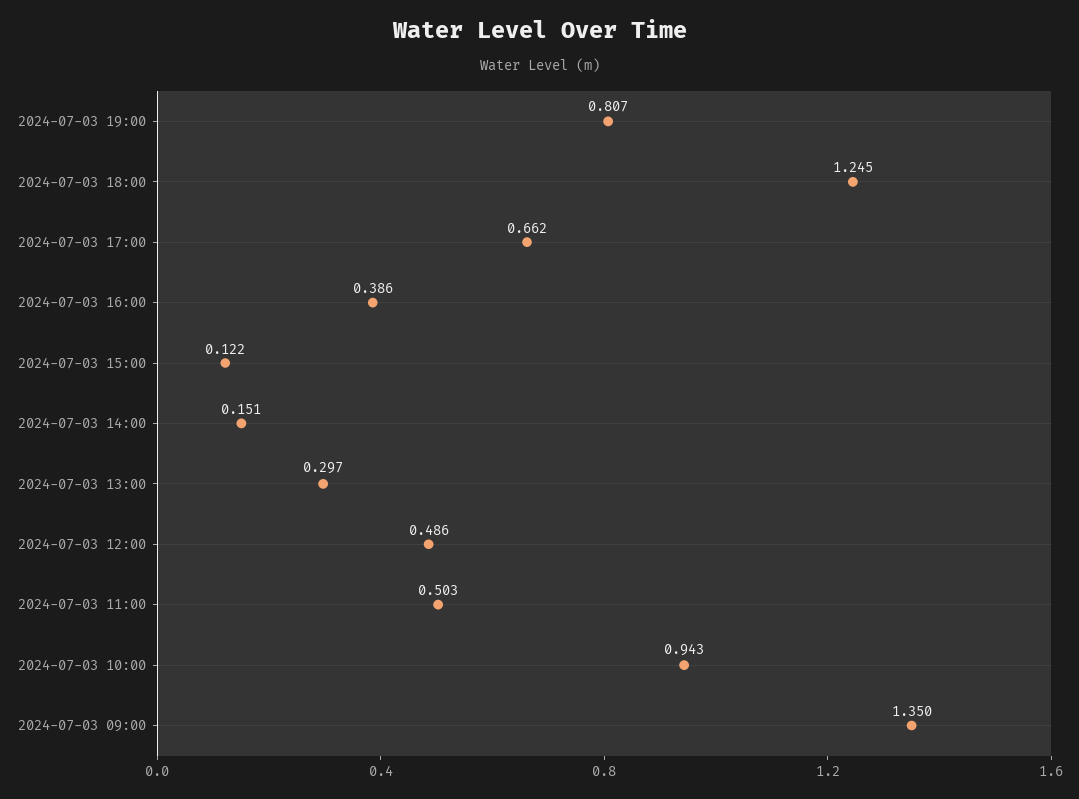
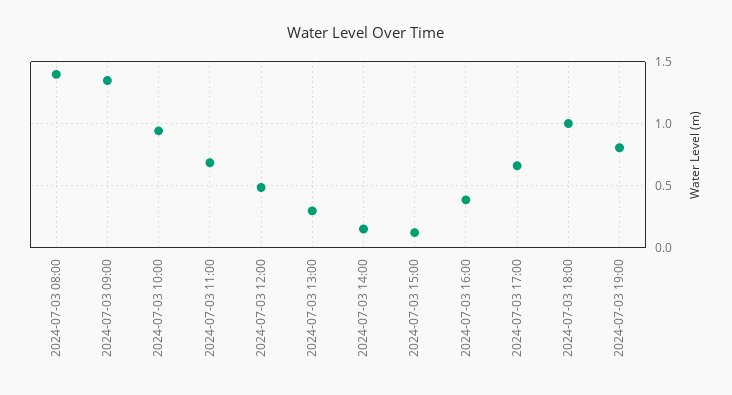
2024-07-03 18:00: 1.245 -> 1
2024-07-03 11:00: 0.503 -> 0.7
2024-07-03 08:00: none -> 1.4

